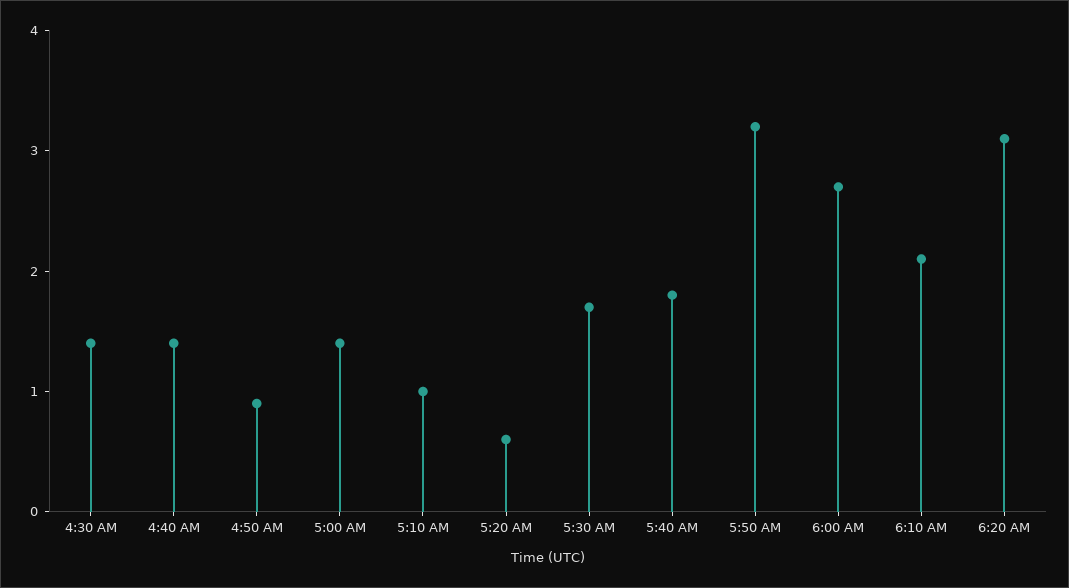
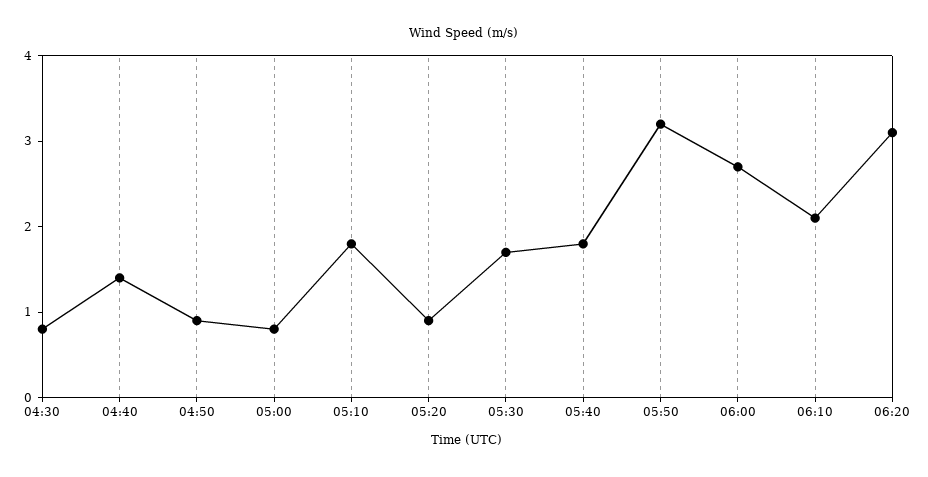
4:30 AM: 1.4 -> 0.8
5:00 AM: 1.4 -> 0.8
5:10 AM: 1 -> 1.8
5:20 AM: 0.6 -> 0.9

